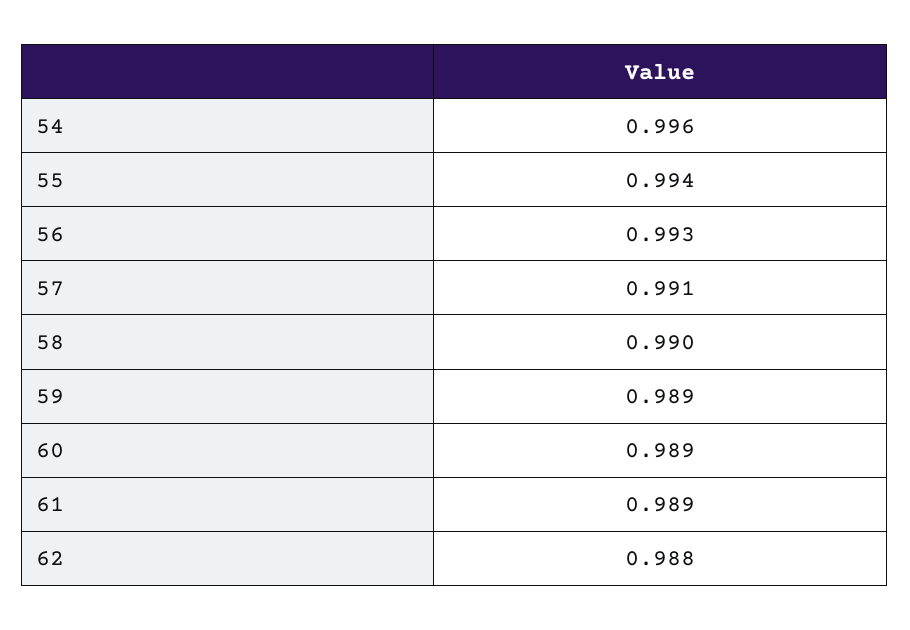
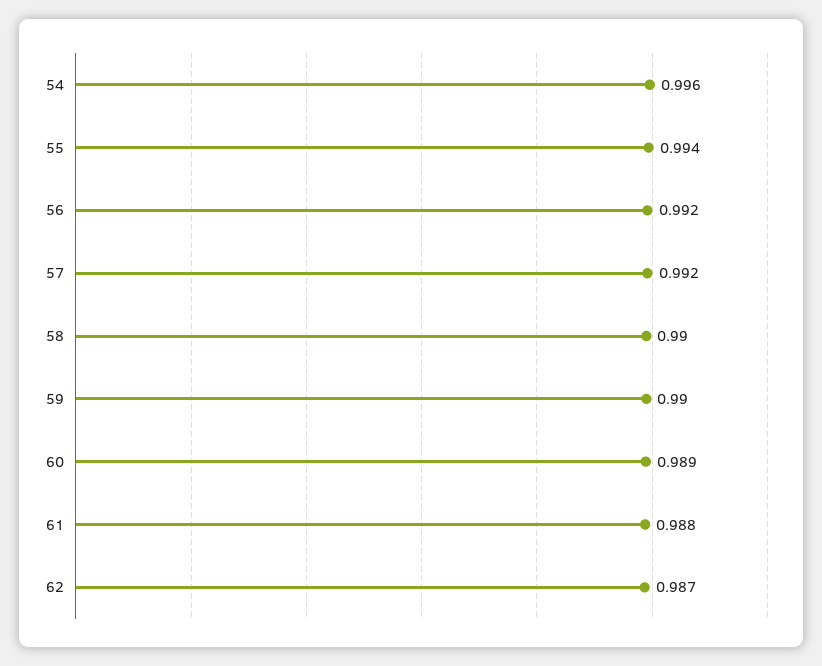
56: 0.993 -> 0.992
57: 0.991 -> 0.992
59: 0.989 -> 0.99
61: 0.989 -> 0.988
62: 0.988 -> 0.987

